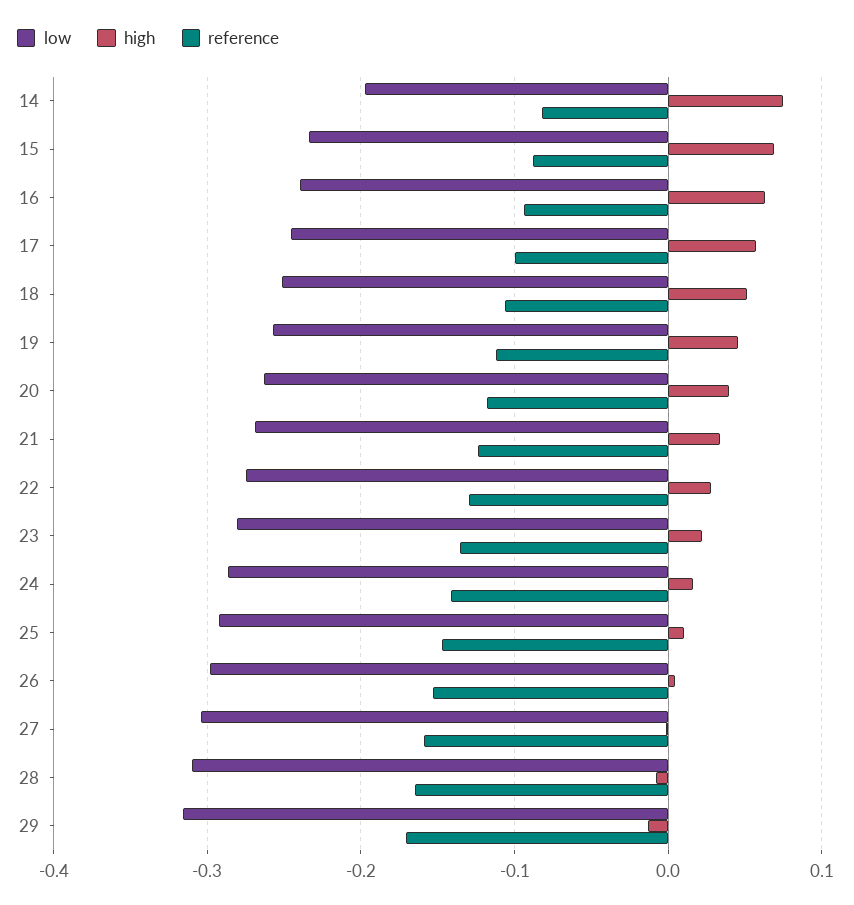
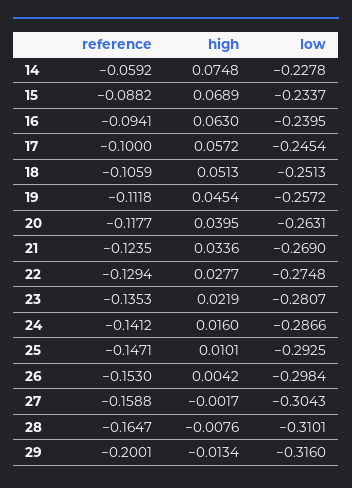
low, 14: -0.2 -> -0.2278
reference, 14: -0.08 -> -0.0592
reference, 29: -0.17 -> -0.2001

